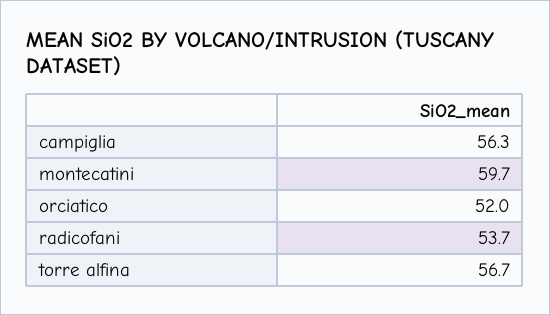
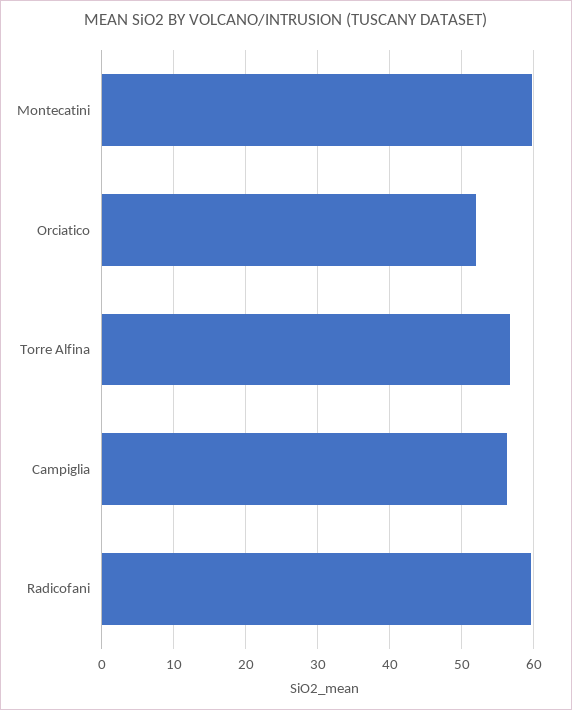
radicofani: 53.7 -> 60

